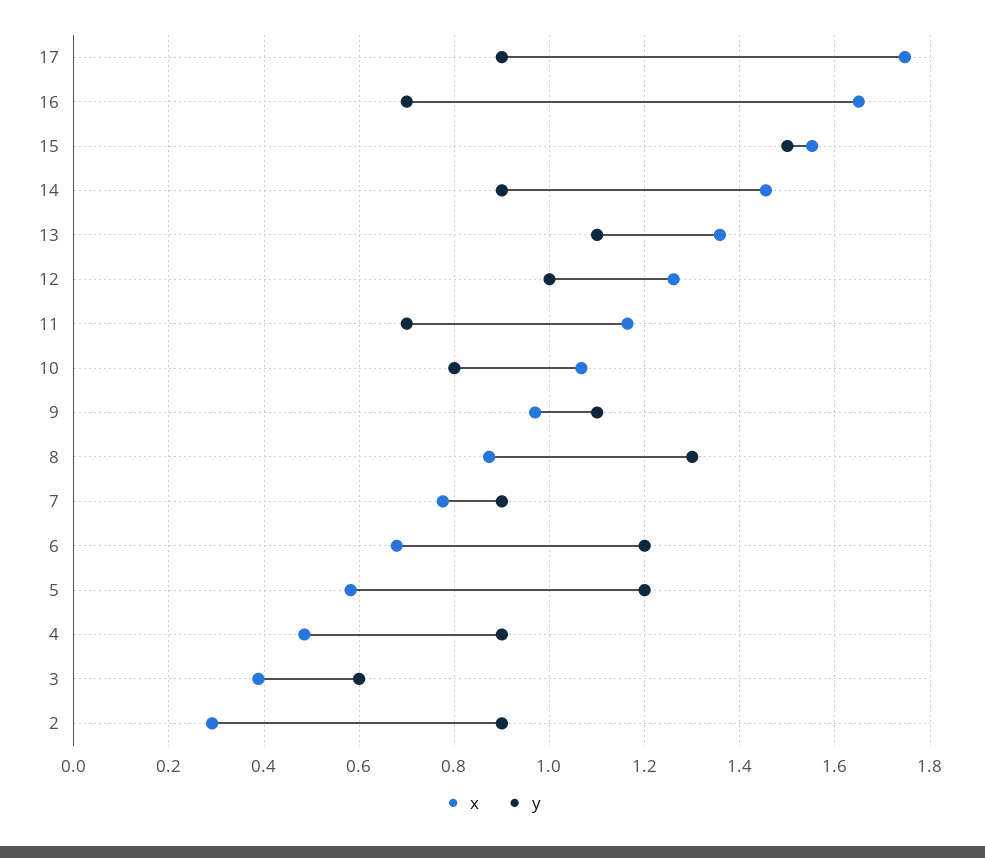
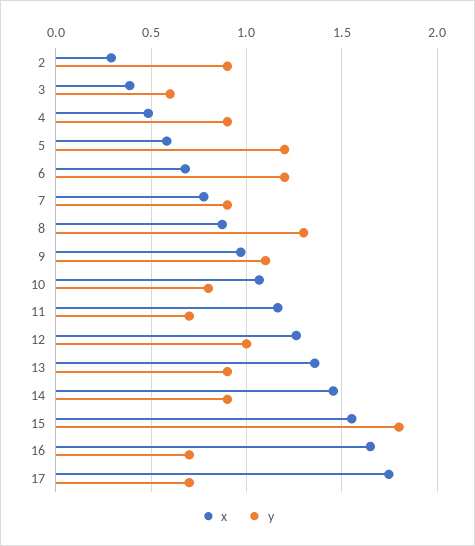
y, 17: 0.9 -> 0.7
y, 15: 1.5 -> 1.8
y, 13: 1.1 -> 0.9

